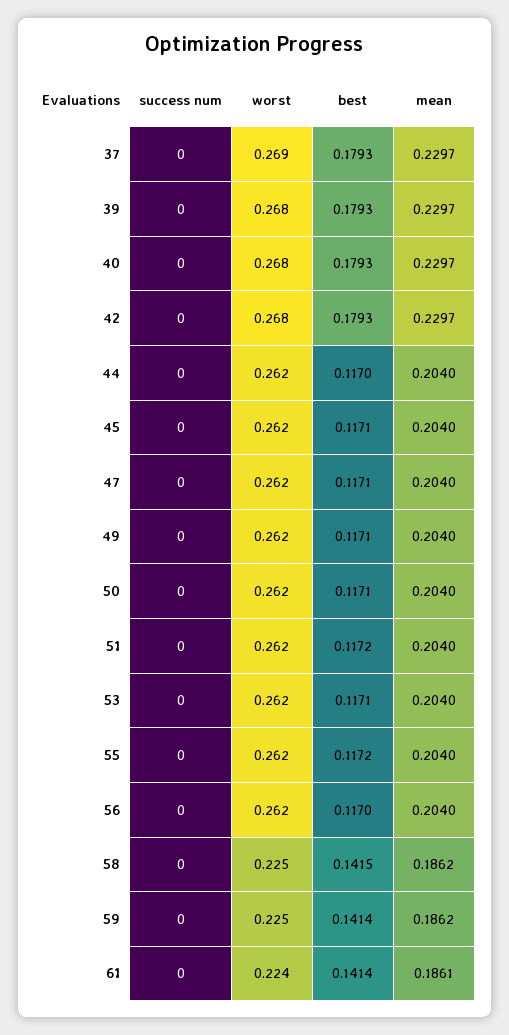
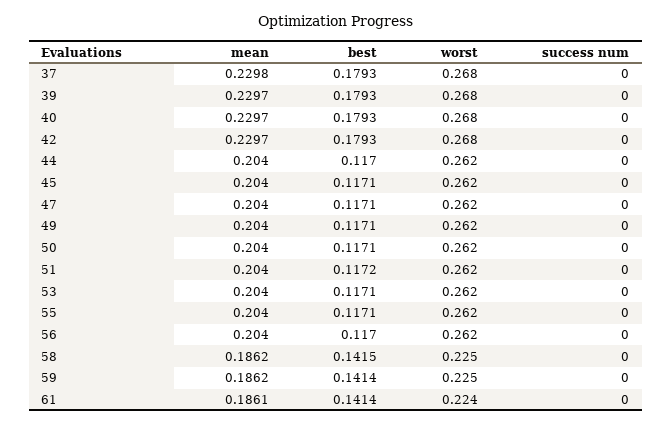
worst, 37: 0.269 -> 0.268
mean, 37: 0.2297 -> 0.2298
best, 55: 0.1172 -> 0.1171

